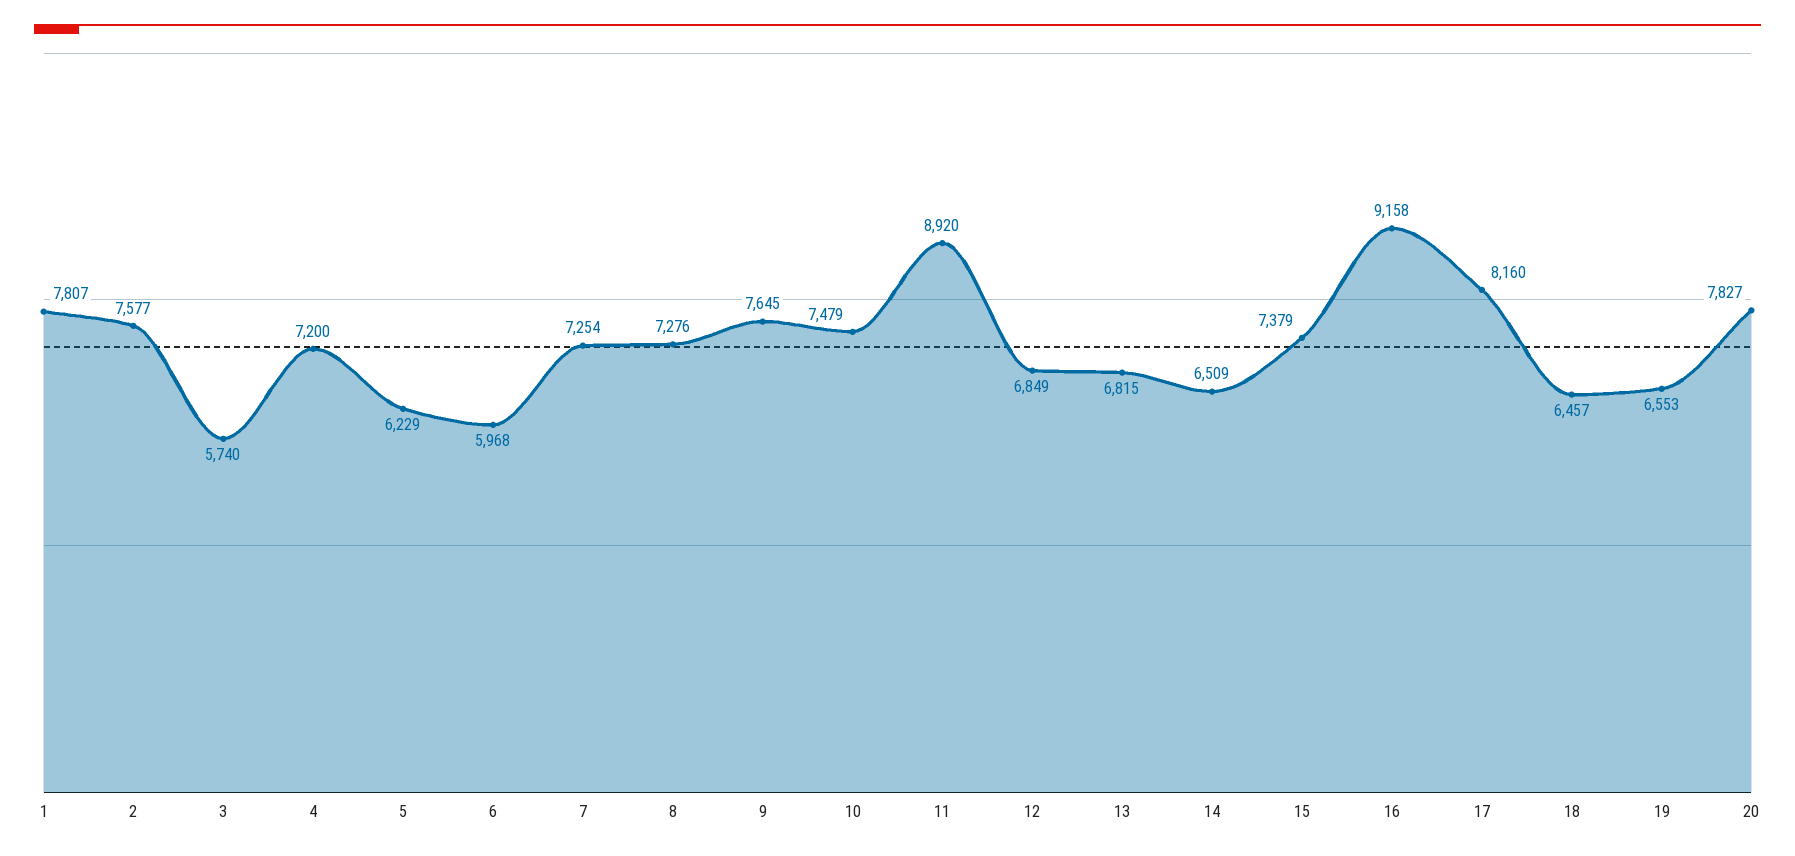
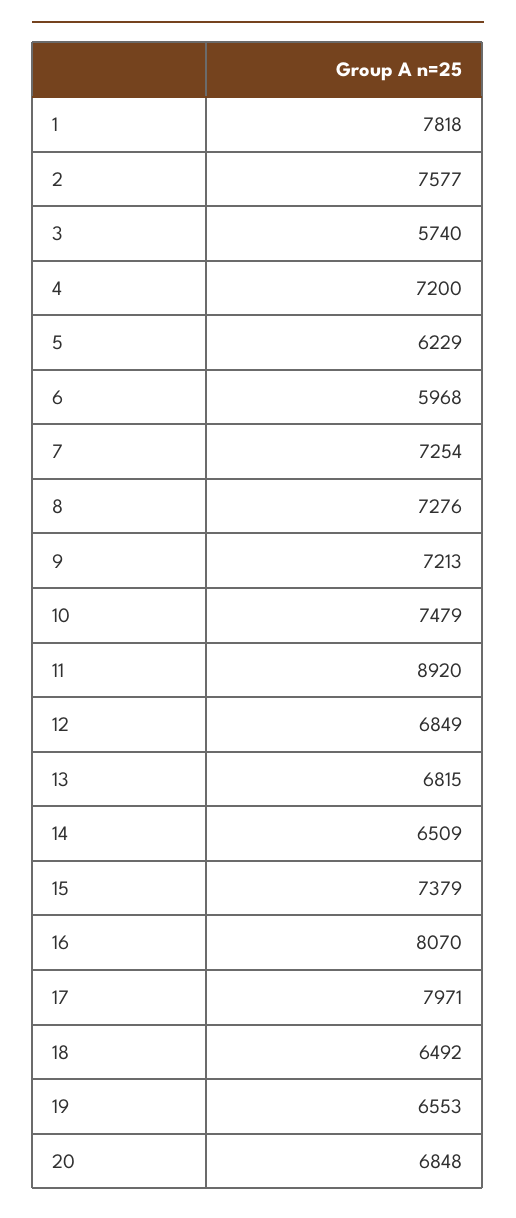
1: 7807 -> 7818
9: 7645 -> 7213
16: 9158 -> 8070
17: 8160 -> 7971
18: 6457 -> 6492
20: 7827 -> 6848

